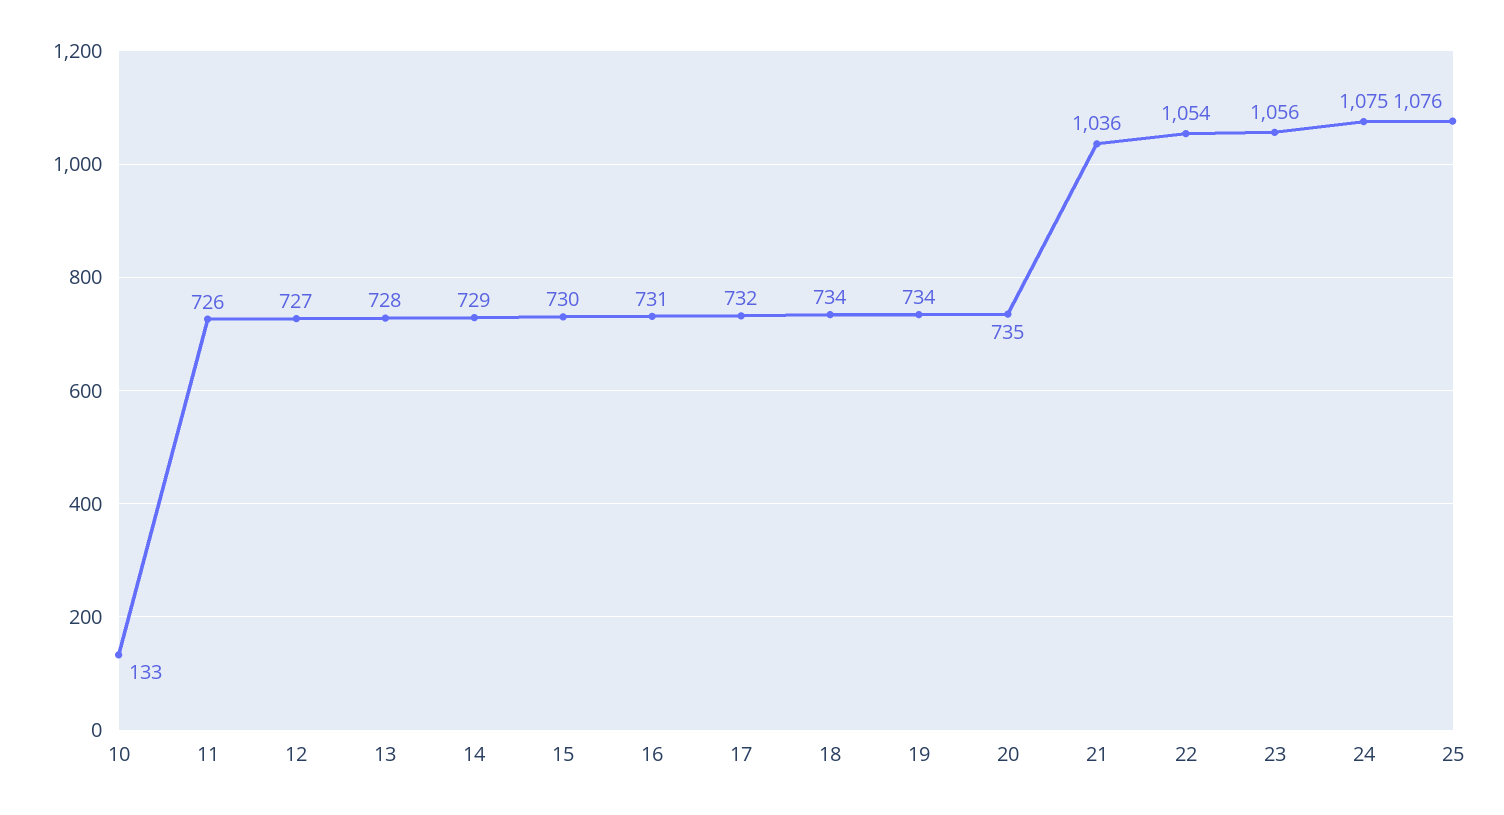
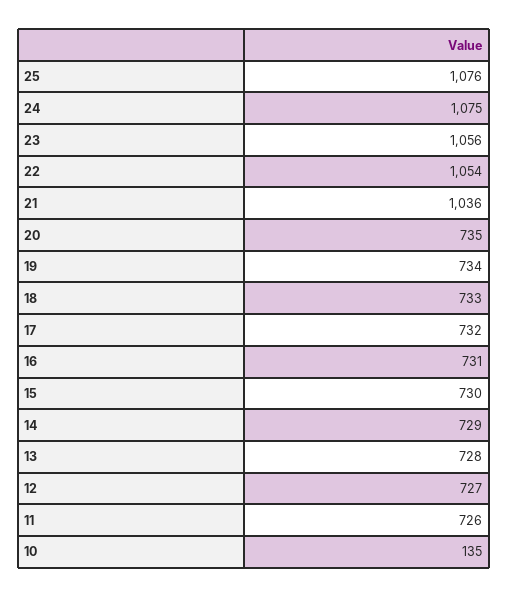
10: 133 -> 135
18: 734 -> 733

